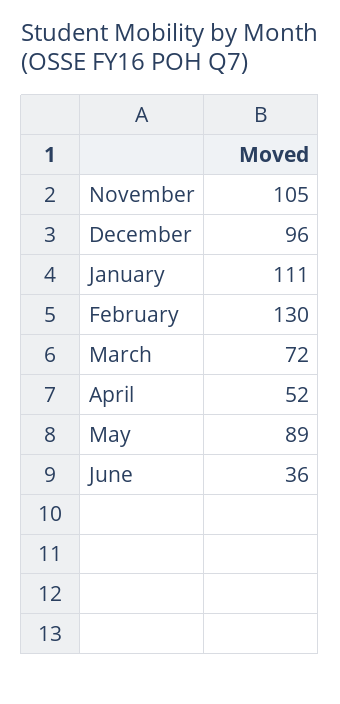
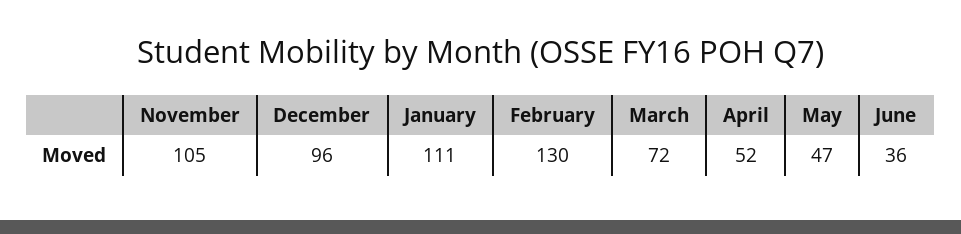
May: 89 -> 47

